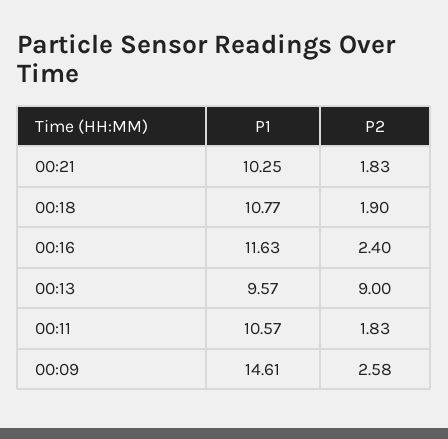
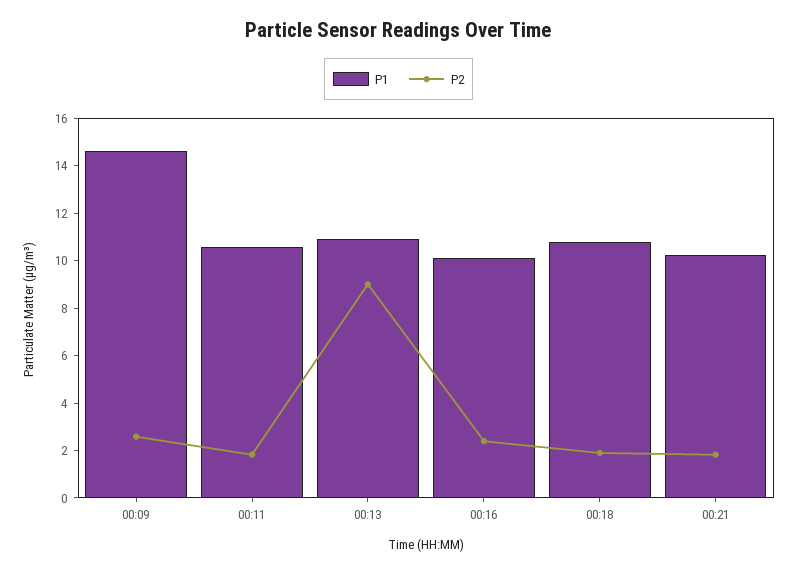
P1, 00:16: 11.63 -> 10
P1, 00:13: 9.57 -> 11

